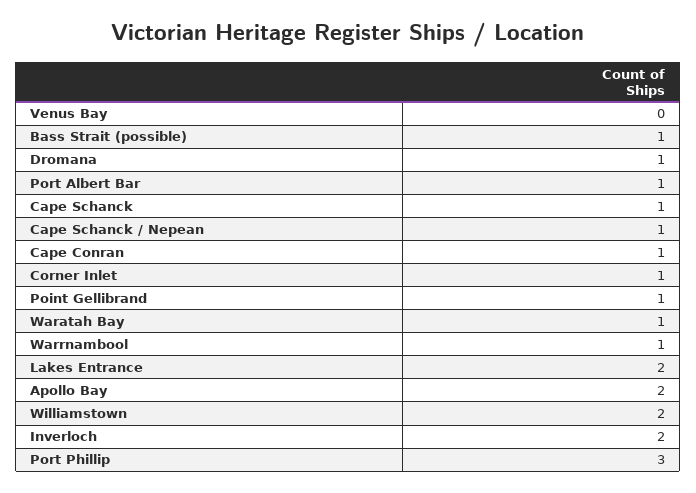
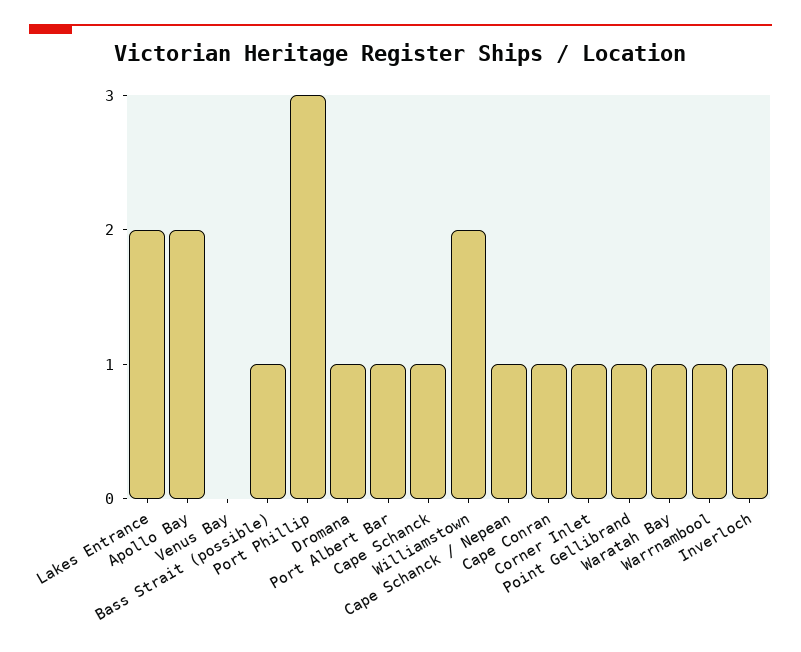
Inverloch: 2 -> 1

